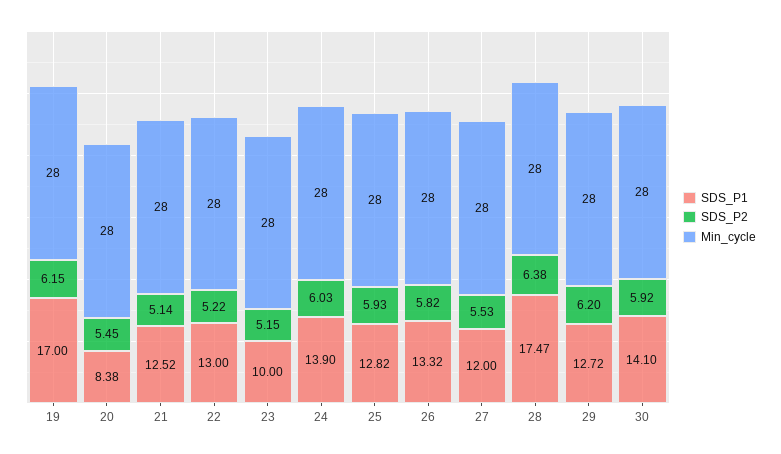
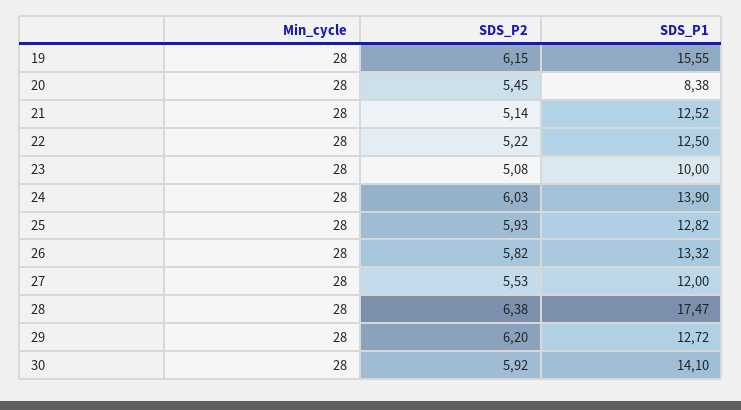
SDS_P1, 19: 17 -> 15.55
SDS_P1, 22: 13 -> 12.5
SDS_P2, 23: 5.15 -> 5.08

